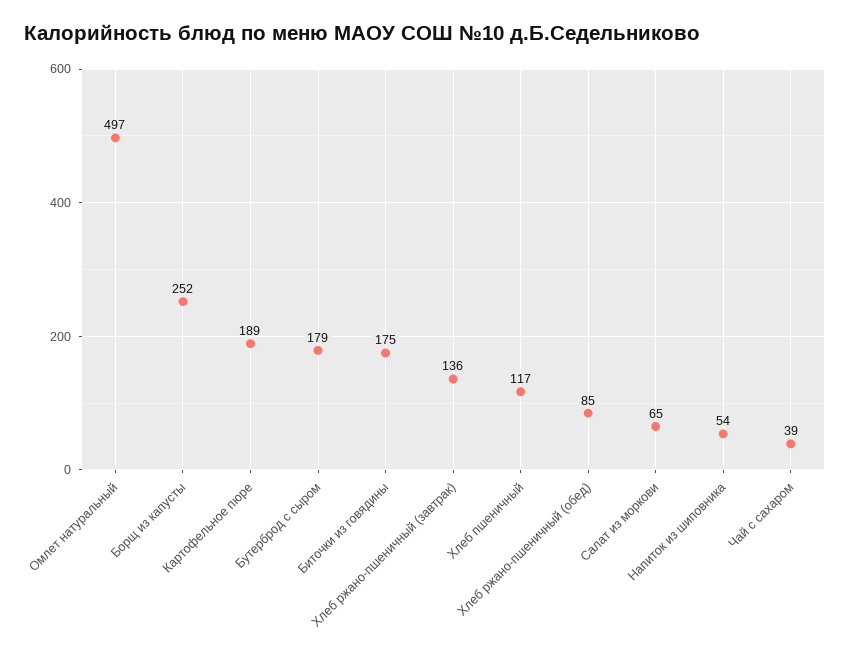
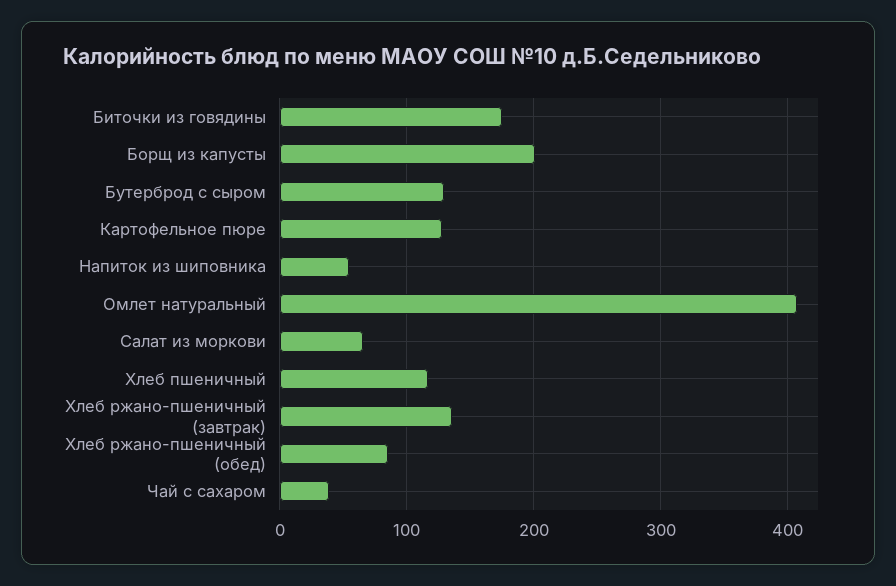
Омлет натуральный: 497 -> 410
Борщ из капусты: 252 -> 200
Картофельное пюре: 189 -> 130
Бутерброд с сыром: 179 -> 130

